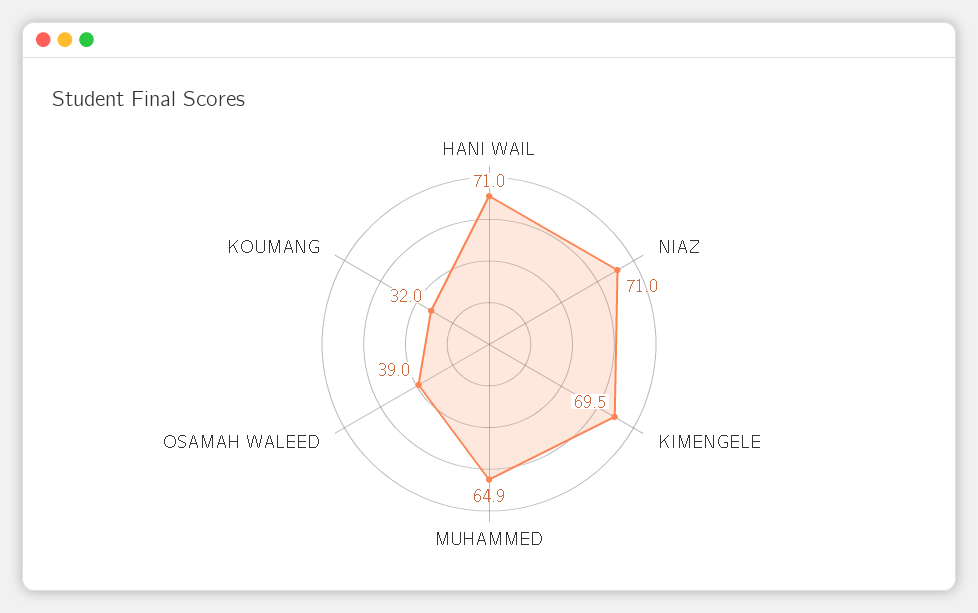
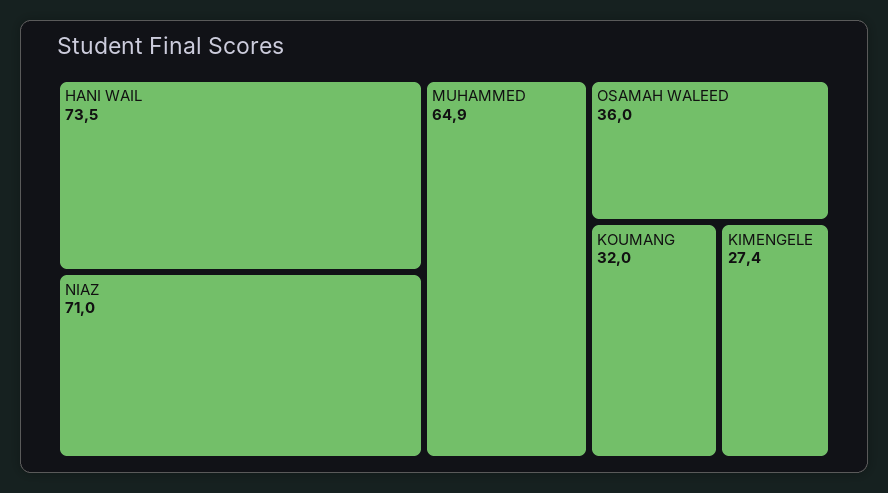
HANI WAIL: 71 -> 73.5
KIMENGELE: 69.5 -> 27.4
OSAMAH WALEED: 39 -> 36

